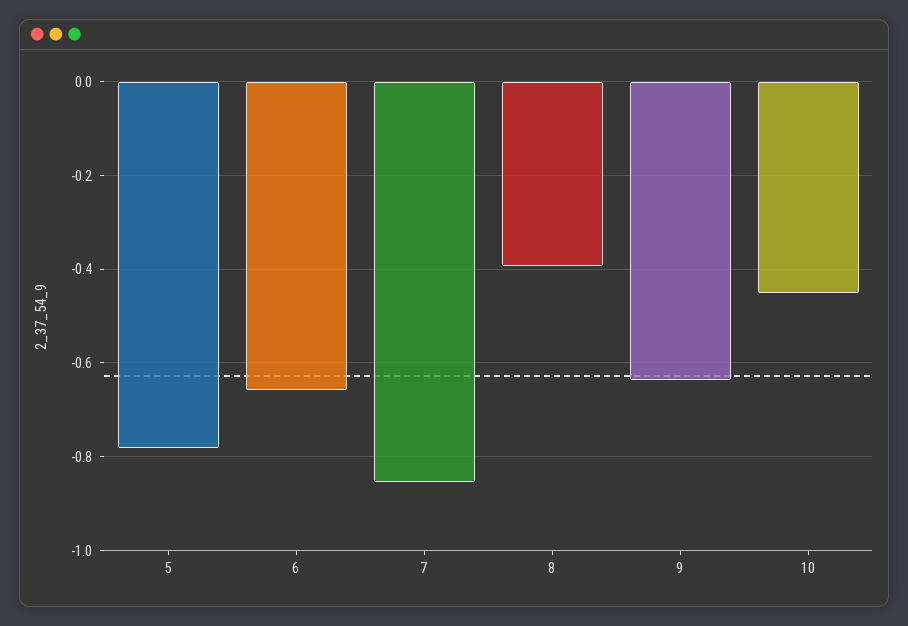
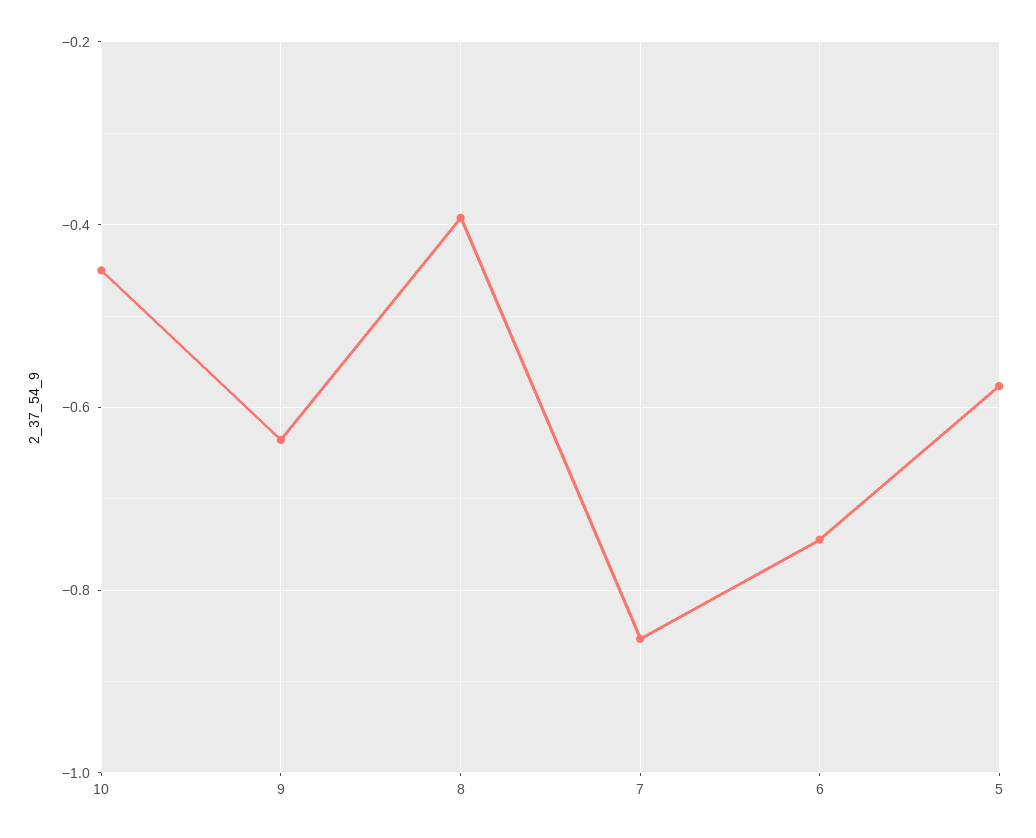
5: -0.78 -> -0.58
6: -0.66 -> -0.74

